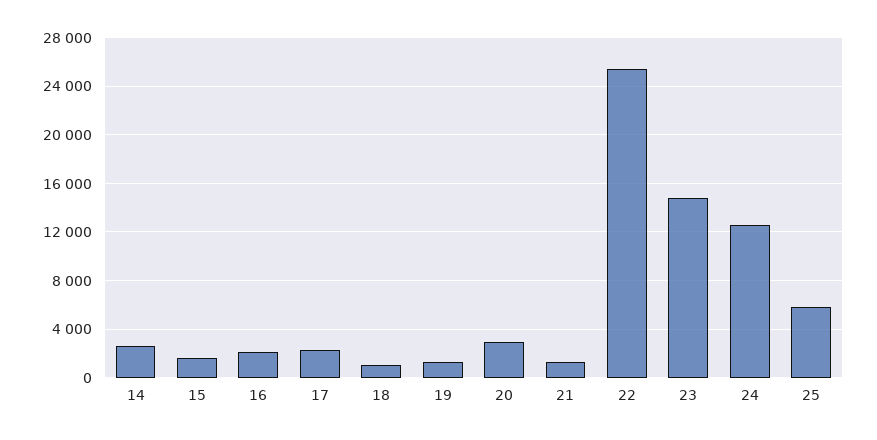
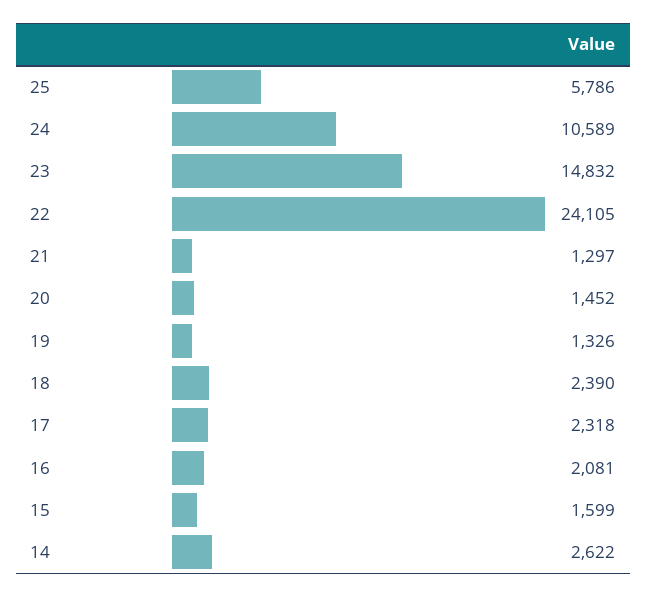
18: 1000 -> 2390
20: 3000 -> 1452
22: 25500 -> 24105
24: 12500 -> 10589

